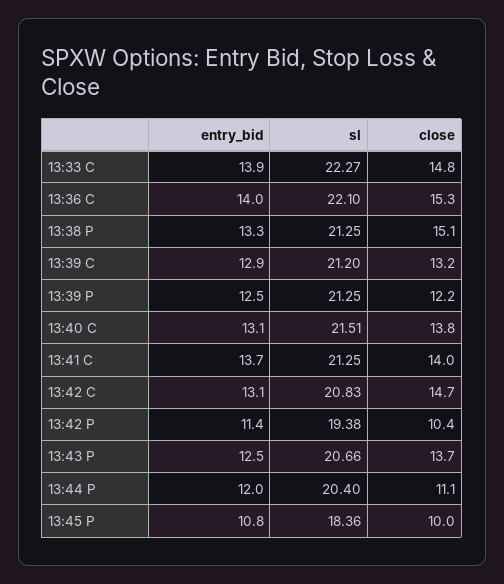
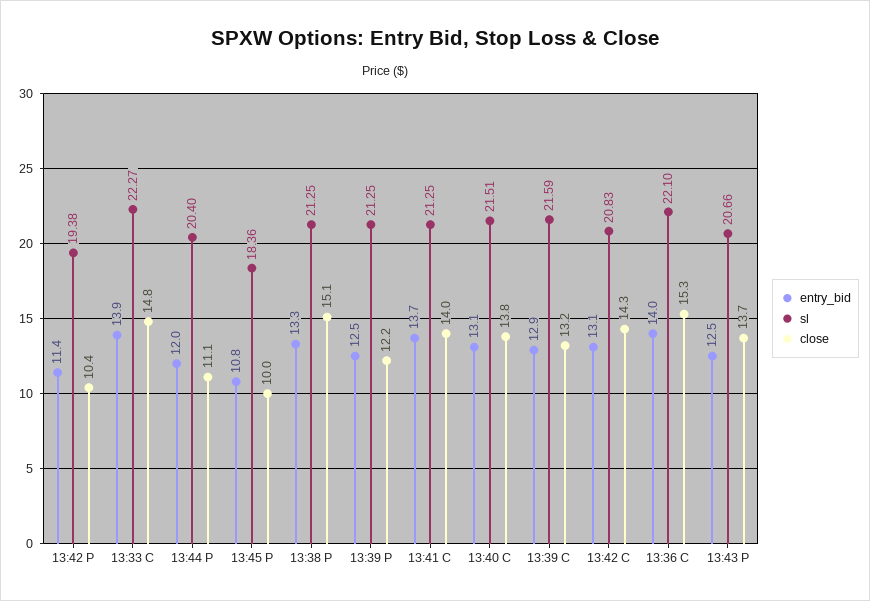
sl, 13:39 C: 21.2 -> 21.59
close, 13:42 C: 14.7 -> 14.3

